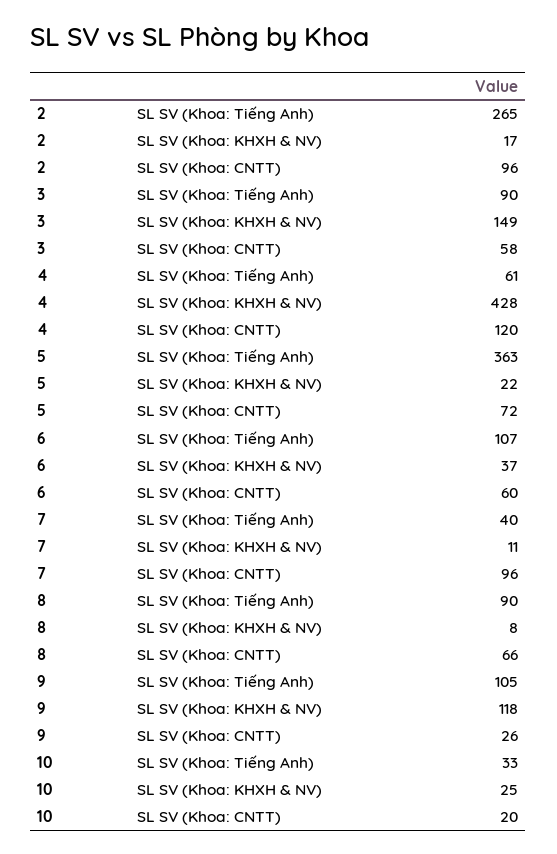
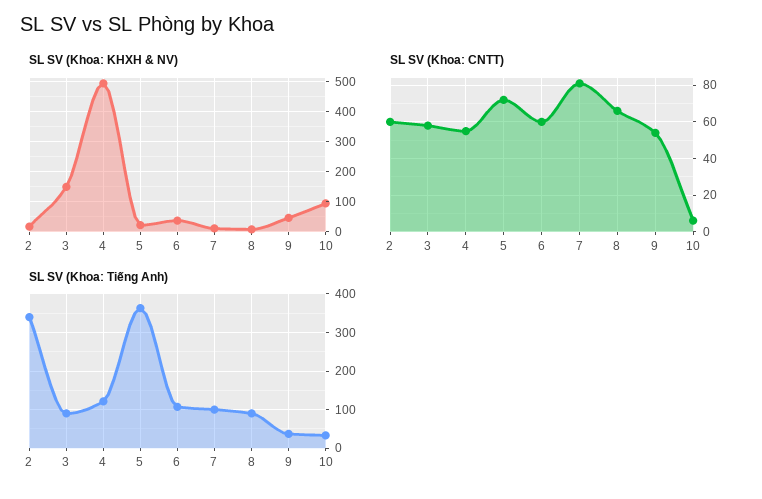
SL SV (Khoa: Tiếng Anh), 2: 265 -> 340
SL SV (Khoa: CNTT), 2: 96 -> 60
SL SV (Khoa: Tiếng Anh), 4: 61 -> 120
SL SV (Khoa: KHXH & NV), 4: 428 -> 500
SL SV (Khoa: CNTT), 4: 120 -> 55
SL SV (Khoa: Tiếng Anh), 7: 40 -> 100
SL SV (Khoa: CNTT), 7: 96 -> 80
SL SV (Khoa: Tiếng Anh), 9: 105 -> 40
SL SV (Khoa: KHXH & NV), 9: 118 -> 50
SL SV (Khoa: CNTT), 9: 26 -> 55
SL SV (Khoa: KHXH & NV), 10: 25 -> 100
SL SV (Khoa: CNTT), 10: 20 -> 5

